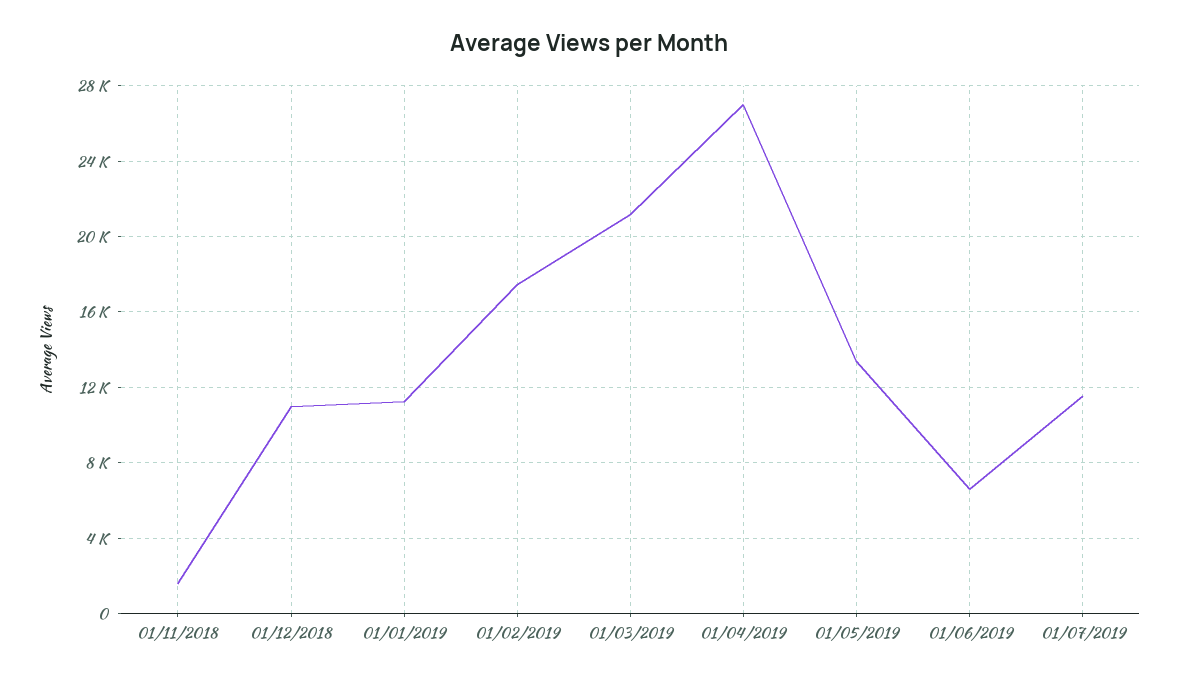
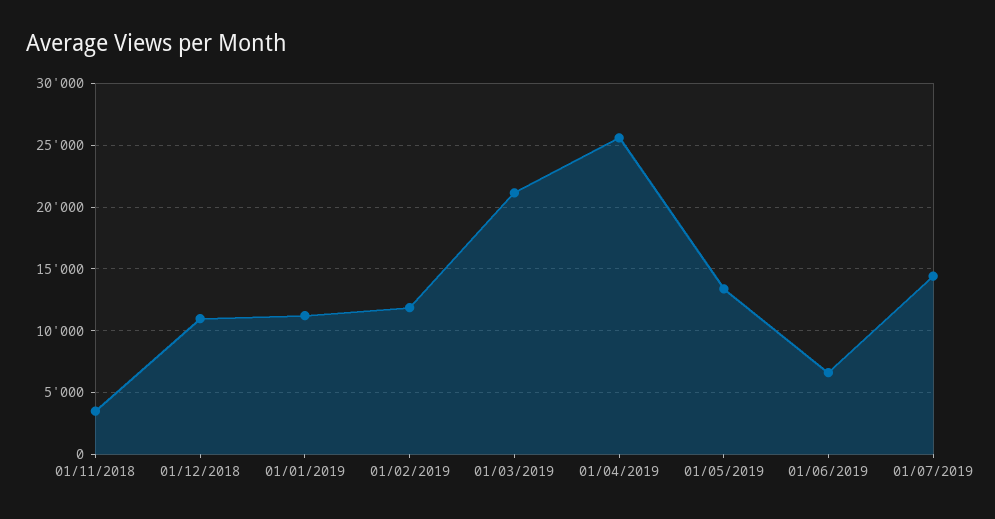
01/11/2018: 1500 -> 3500
01/02/2019: 17500 -> 12000
01/04/2019: 27000 -> 25500
01/07/2019: 11500 -> 14500

